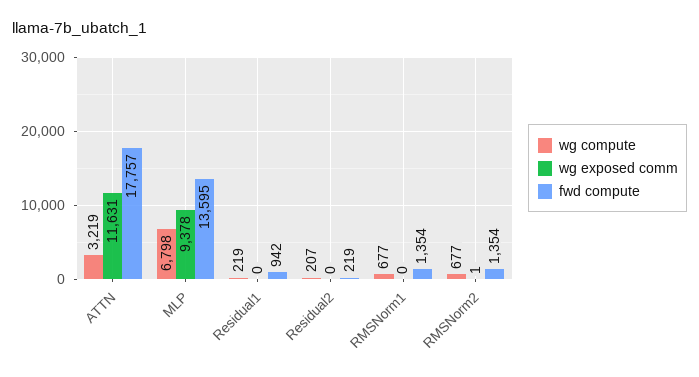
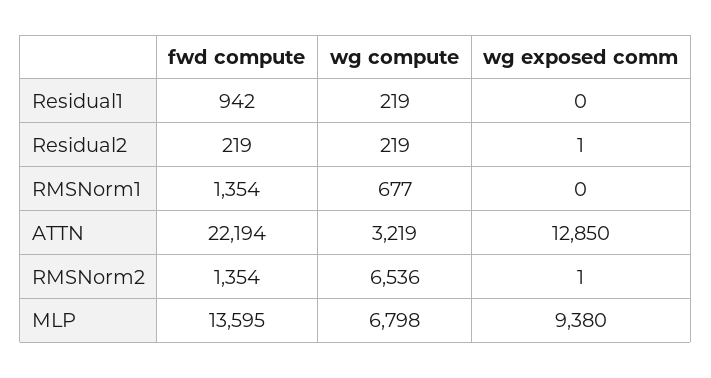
wg exposed comm, ATTN: 11631 -> 12850
fwd compute, ATTN: 17757 -> 22194
wg exposed comm, MLP: 9378 -> 9380
wg compute, Residual2: 207 -> 219
wg exposed comm, Residual2: 0 -> 1
wg compute, RMSNorm2: 677 -> 6536

